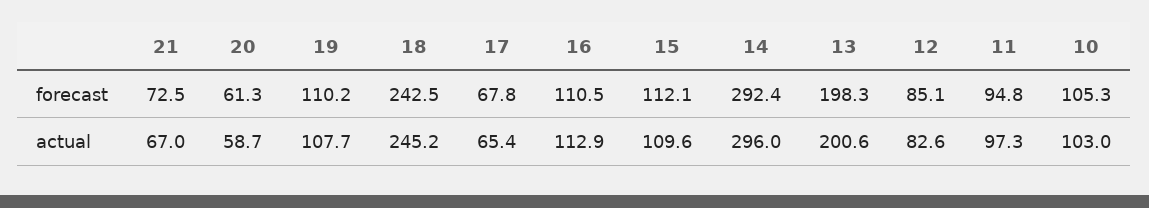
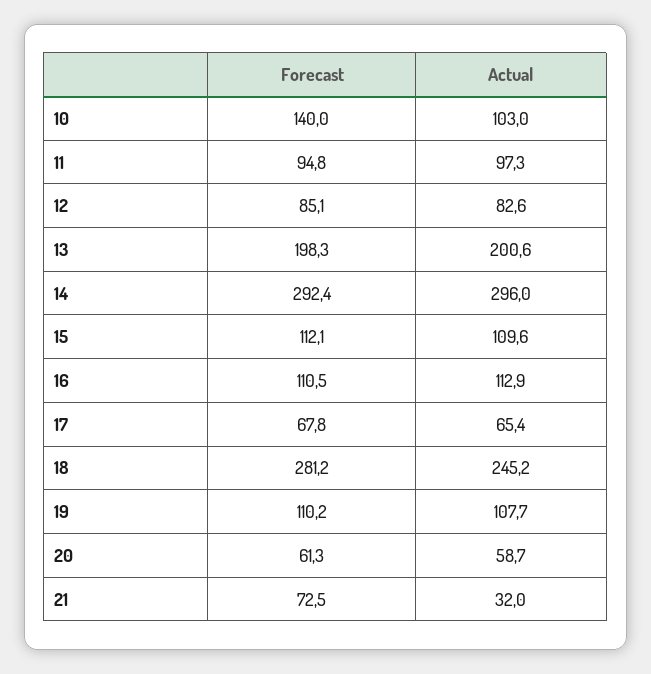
18, forecast: 242.5 -> 281.2
10, forecast: 105.3 -> 140
21, actual: 67 -> 32

